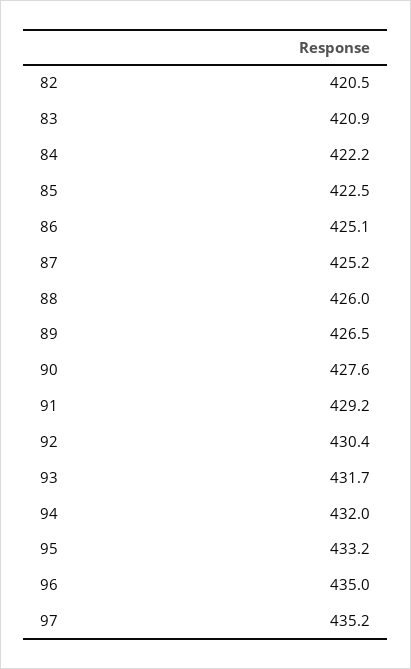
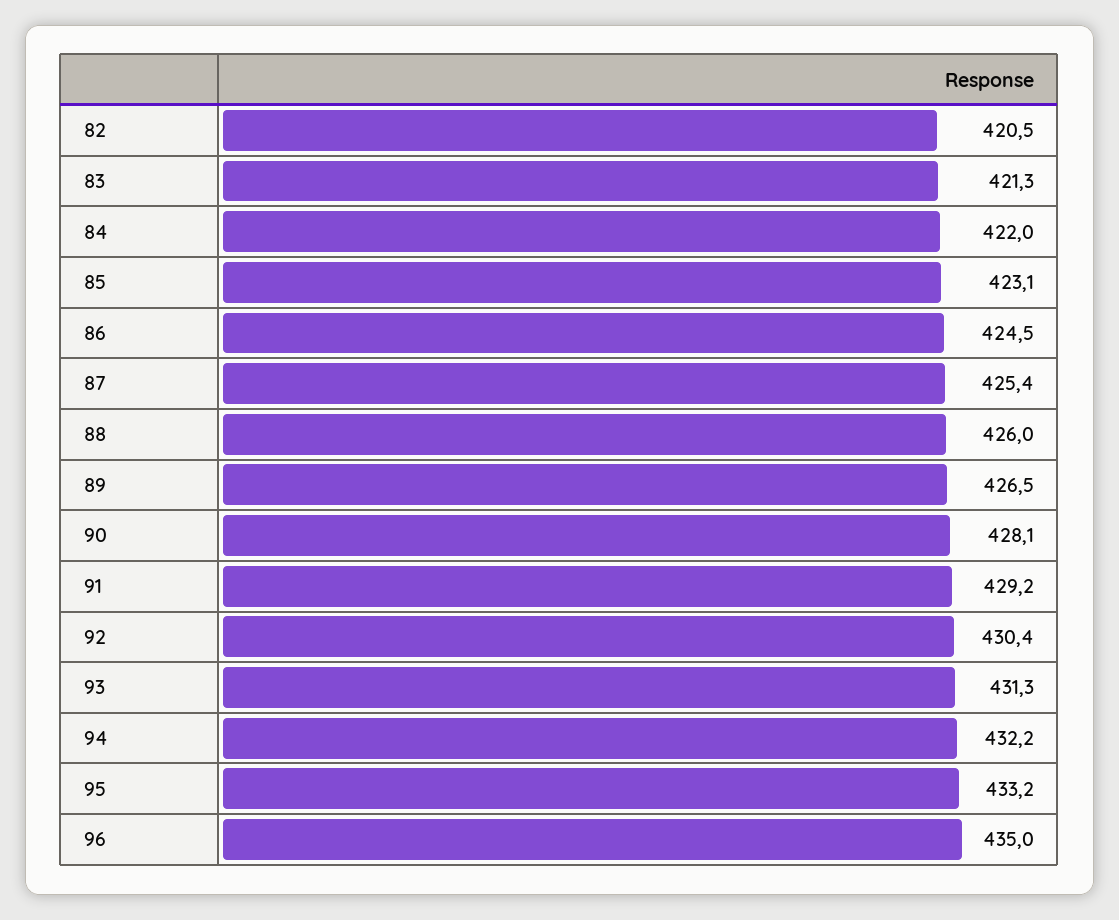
83: 420.9 -> 421.3
84: 422.2 -> 422
85: 422.5 -> 423.1
86: 425.1 -> 424.5
87: 425.2 -> 425.4
90: 427.6 -> 428.1
93: 431.7 -> 431.3
94: 432 -> 432.2
97: 435.2 -> none

